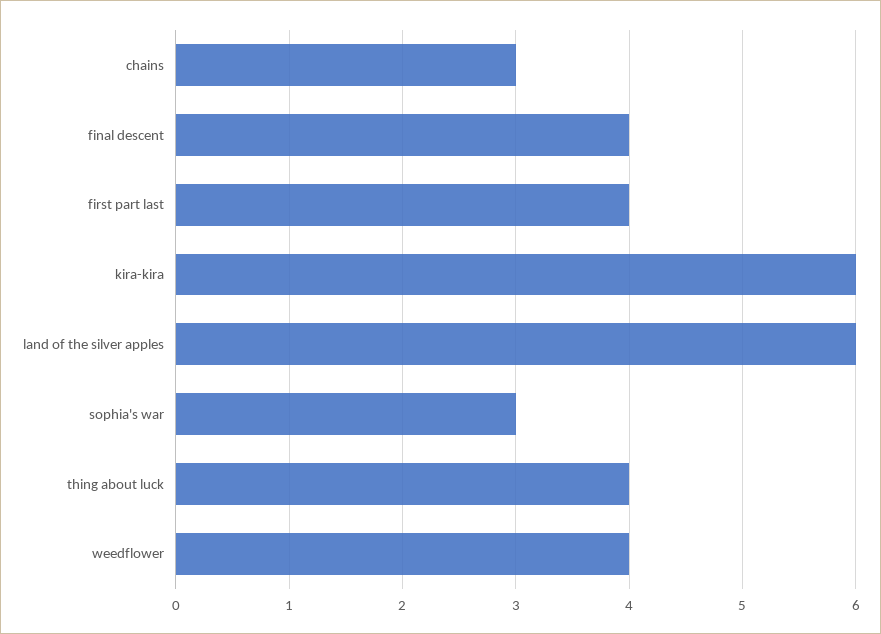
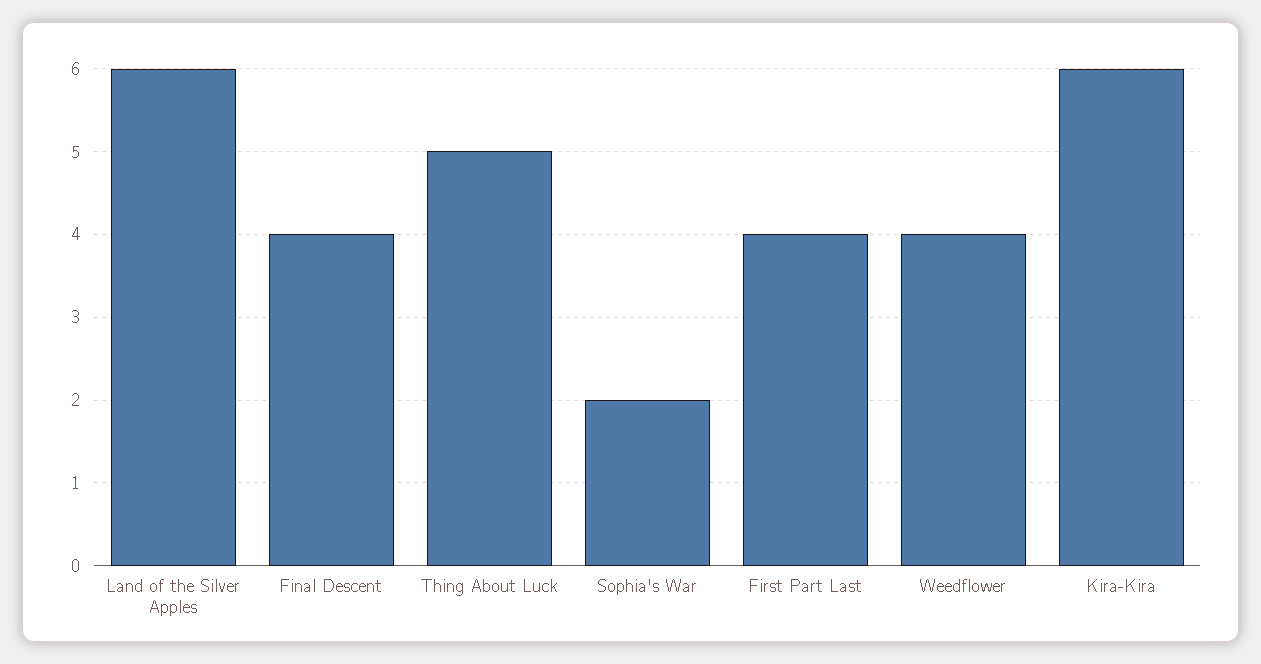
chains: 3 -> none
sophia's war: 3 -> 2
thing about luck: 4 -> 5

